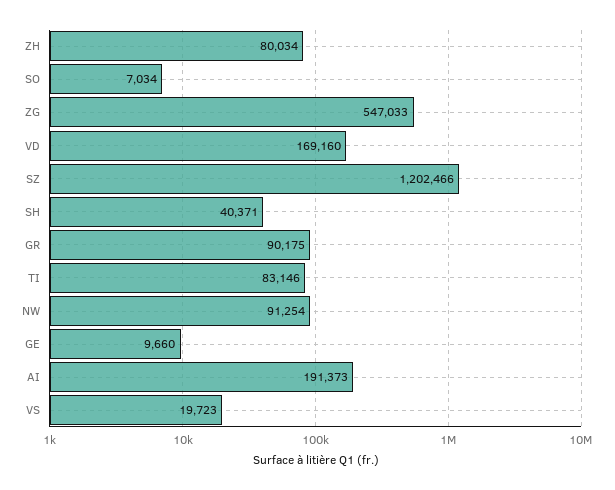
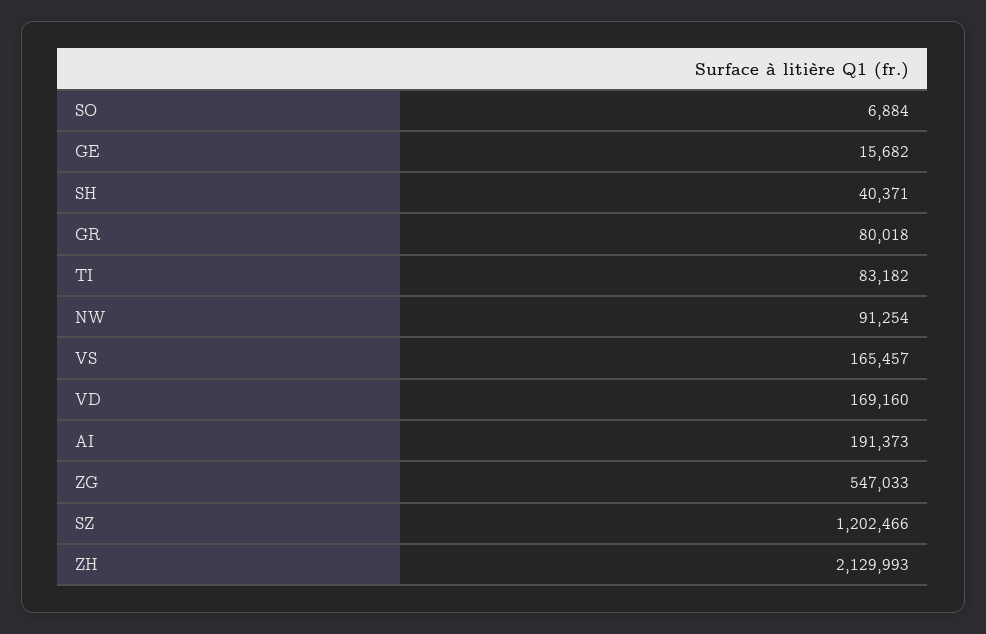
ZH: 80034 -> 2129993
SO: 7034 -> 6884
GR: 90175 -> 80018
TI: 83146 -> 83182
GE: 9660 -> 15682
VS: 19723 -> 165457

